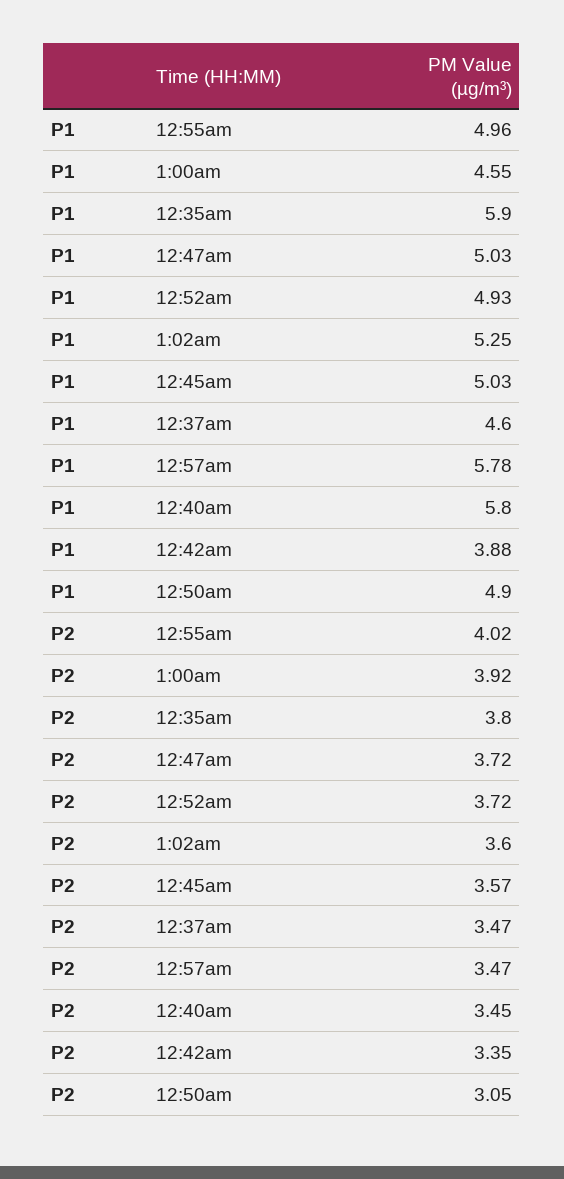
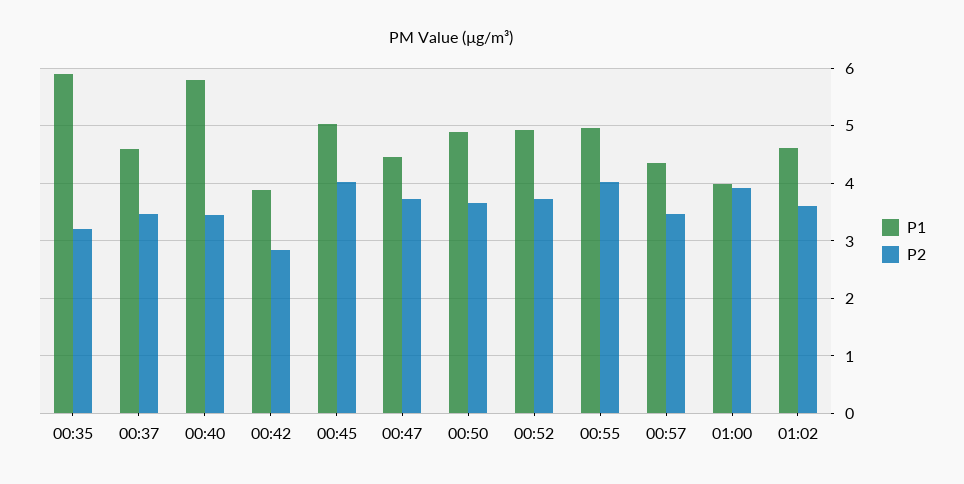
P1, 1:00am: 4.55 -> 4
P1, 12:47am: 5.03 -> 4.4
P1, 1:02am: 5.25 -> 4.6
P1, 12:57am: 5.78 -> 4.4
P2, 12:35am: 3.8 -> 3.2
P2, 12:45am: 3.57 -> 4
P2, 12:42am: 3.35 -> 2.8
P2, 12:50am: 3.05 -> 3.6

